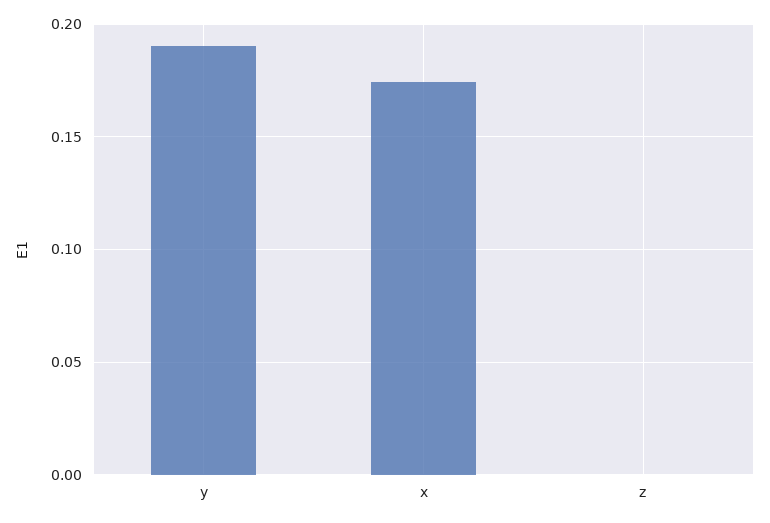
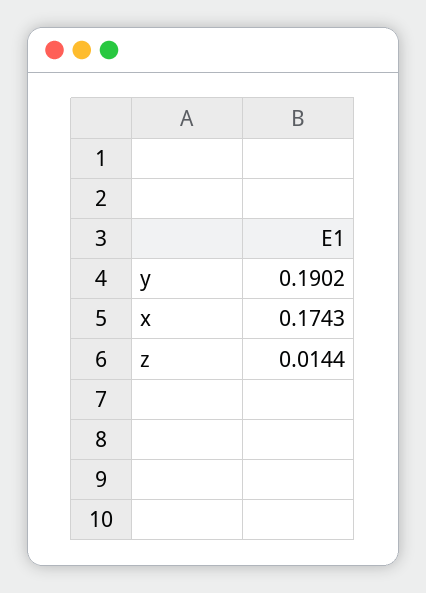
z: 0 -> 0.0144

